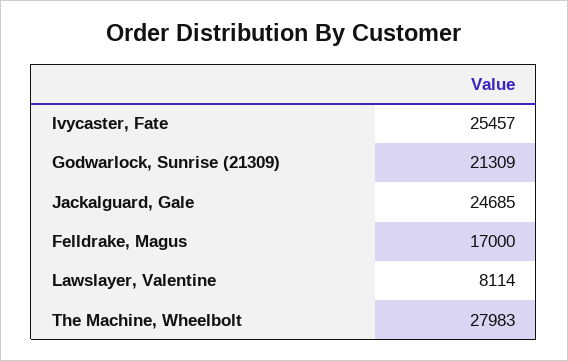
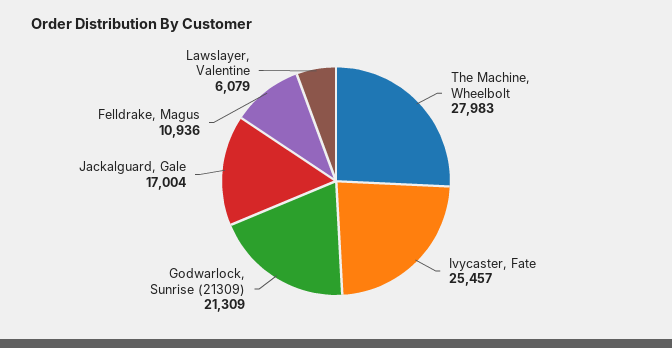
Jackalguard, Gale: 24685 -> 17004
Felldrake, Magus: 17000 -> 10936
Lawslayer, Valentine: 8114 -> 6079

